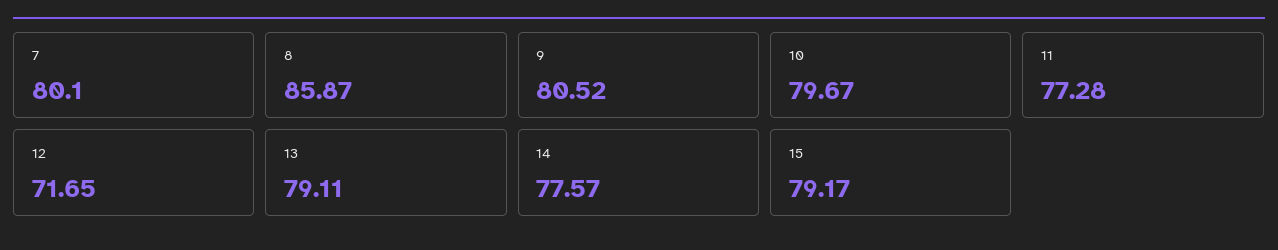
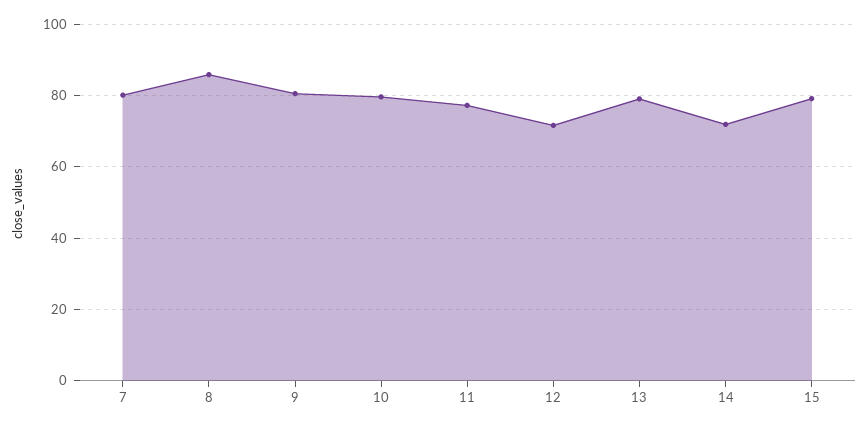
14: 77.57 -> 72

